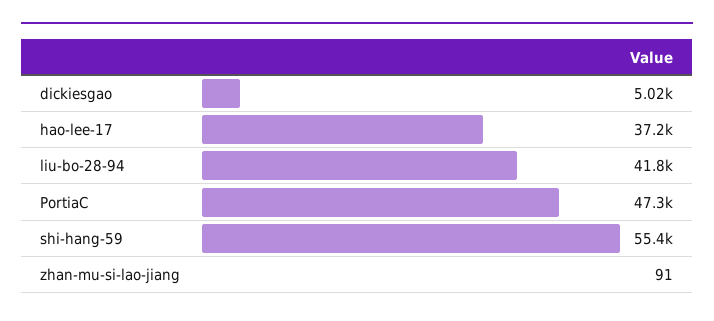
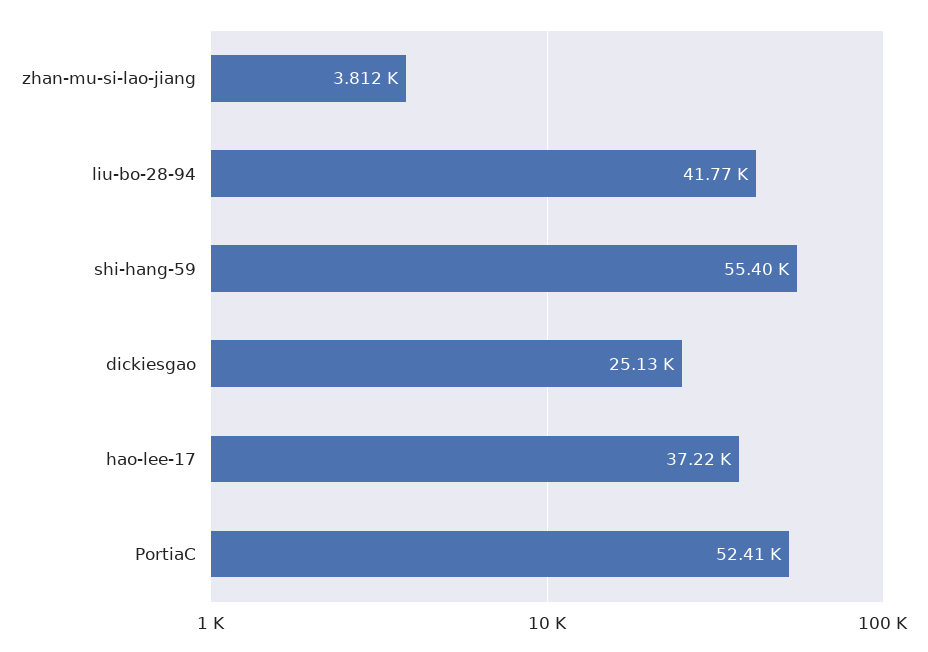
dickiesgao: 5020 -> 25130
PortiaC: 47300 -> 52410
zhan-mu-si-lao-jiang: 91 -> 3812

